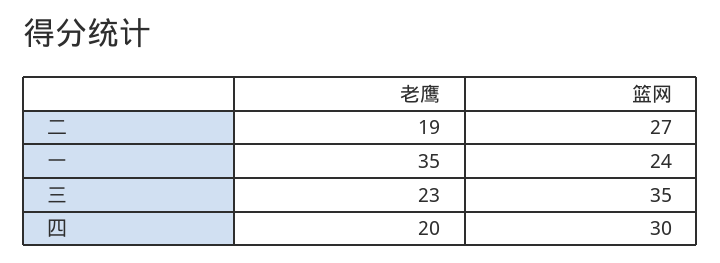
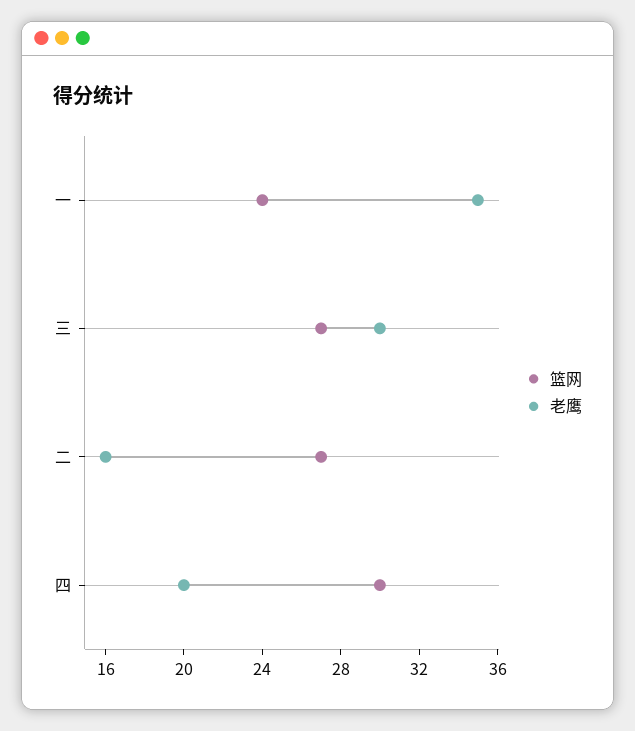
老鹰, 二: 19 -> 16
老鹰, 三: 23 -> 30
篮网, 三: 35 -> 27

